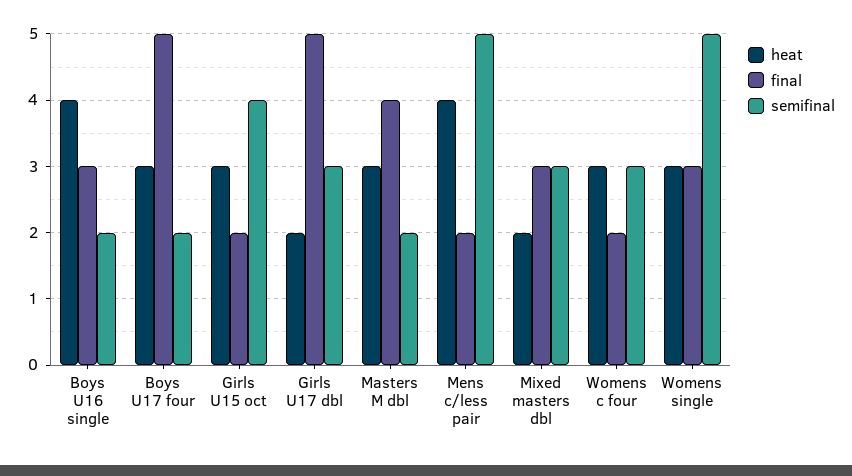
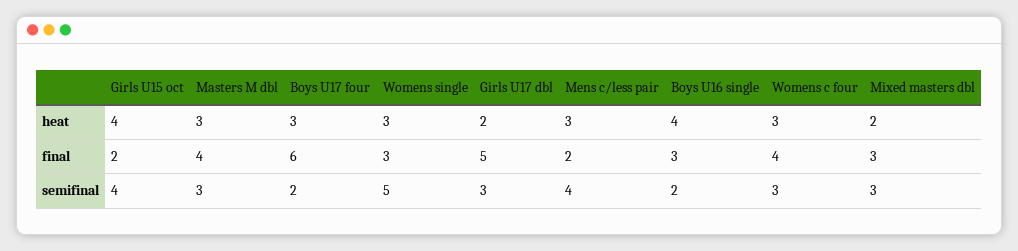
final, Boys U17 four: 5 -> 6
heat, Girls U15 oct: 3 -> 4
semifinal, Masters M dbl: 2 -> 3
heat, Mens c/less pair: 4 -> 3
semifinal, Mens c/less pair: 5 -> 4
final, Womens c four: 2 -> 4

